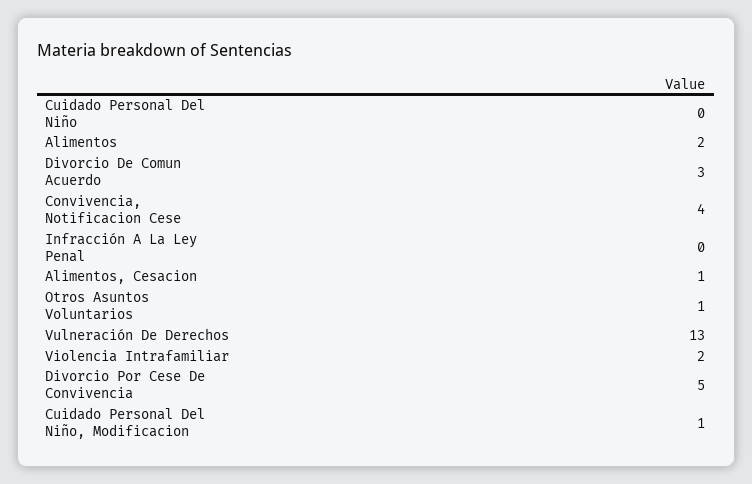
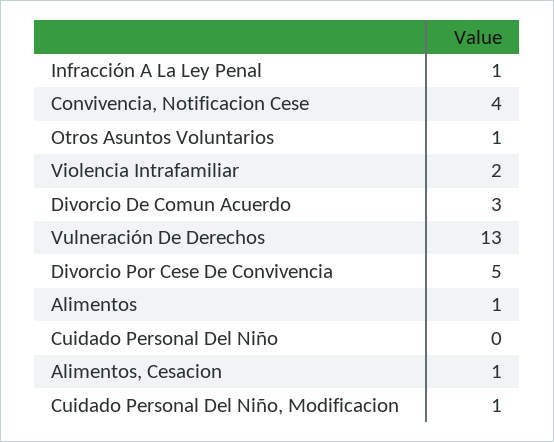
Alimentos: 2 -> 1
Infracción A La Ley Penal: 0 -> 1

